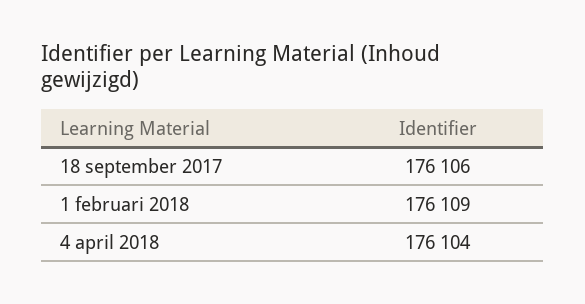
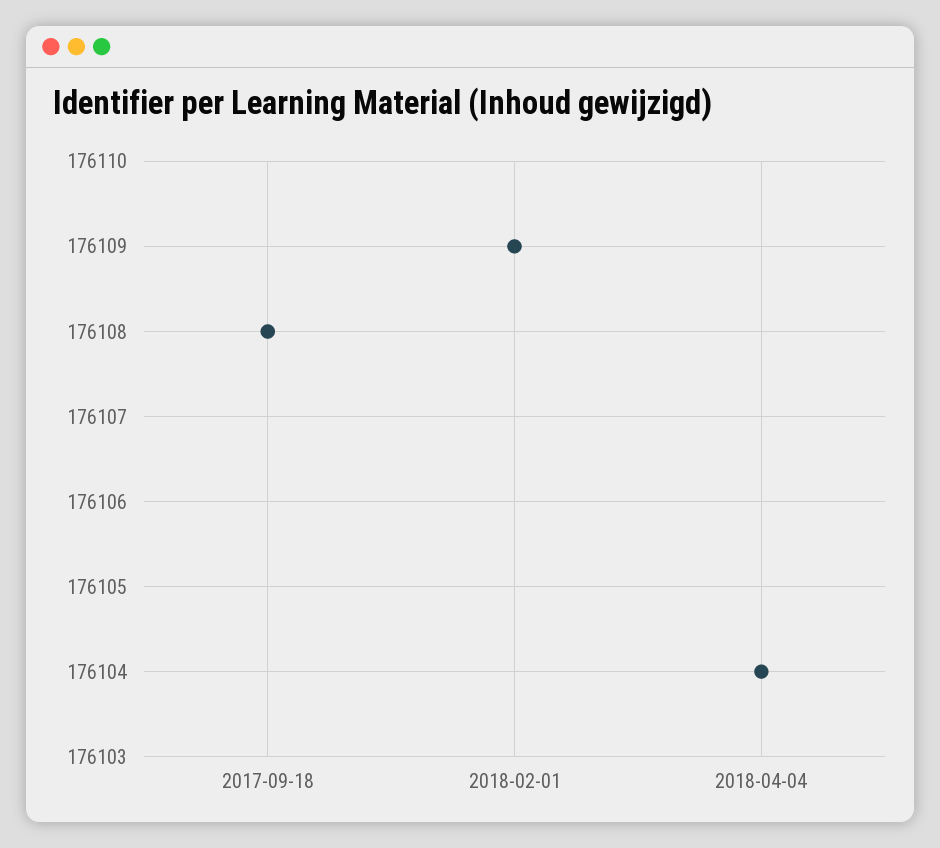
18 september 2017: 176106 -> 176108

